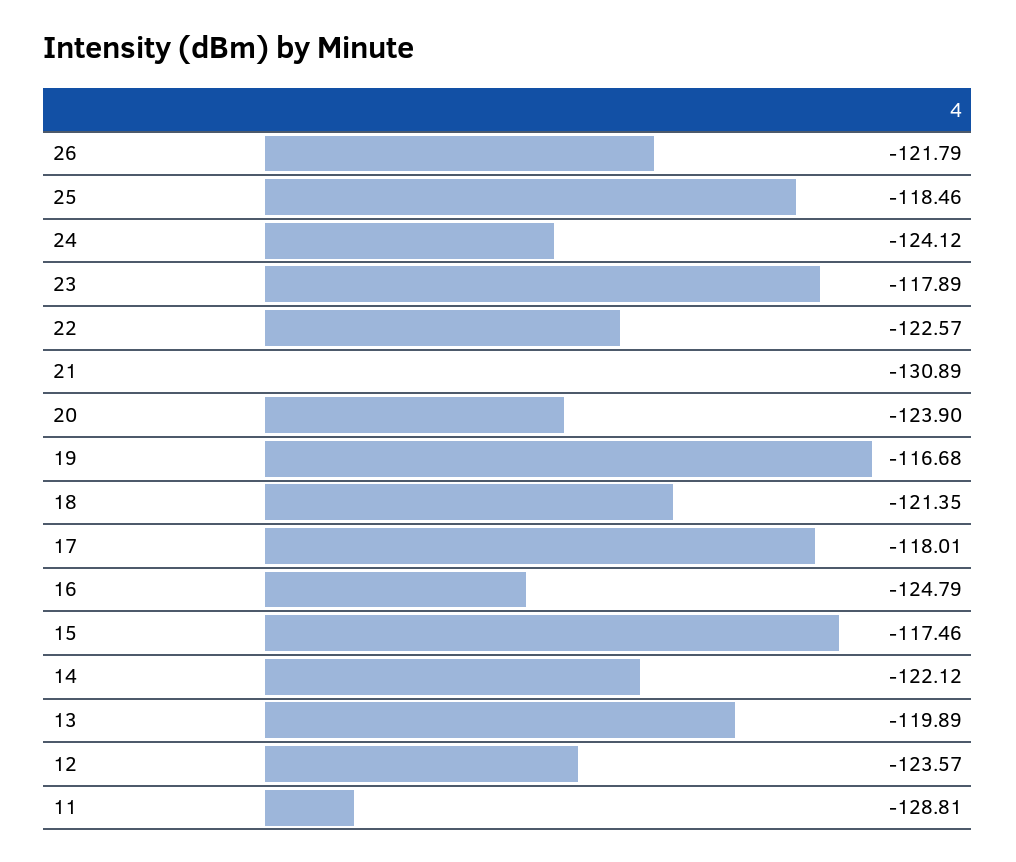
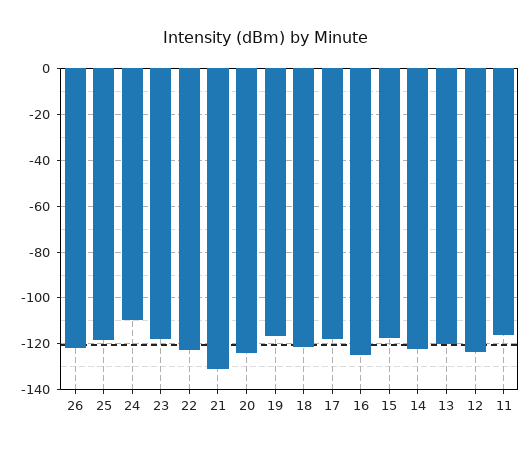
24: -124.12 -> -110
11: -128.81 -> -115

